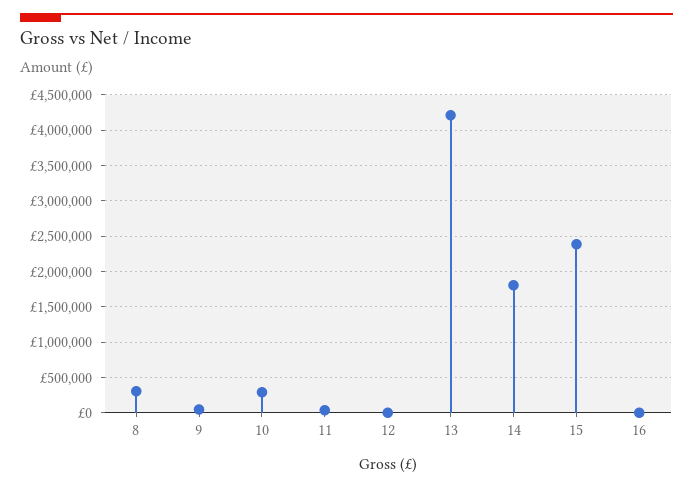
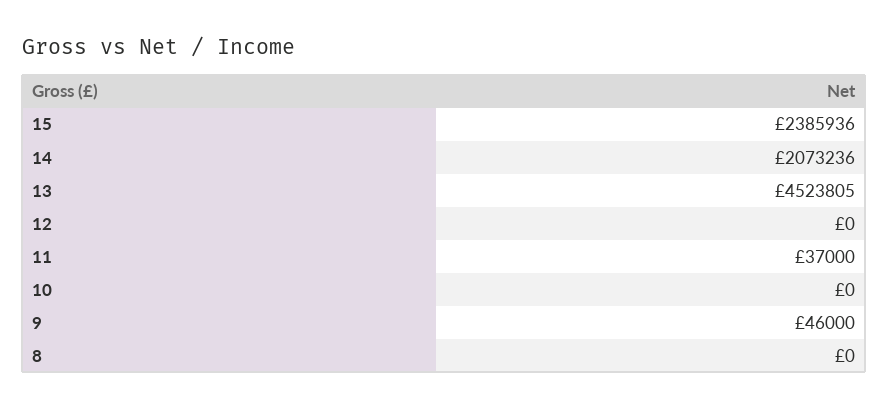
8: 300000 -> 0
10: 300000 -> 0
13: 4200000 -> 4523805
14: 1800000 -> 2073236
16: 0 -> none

